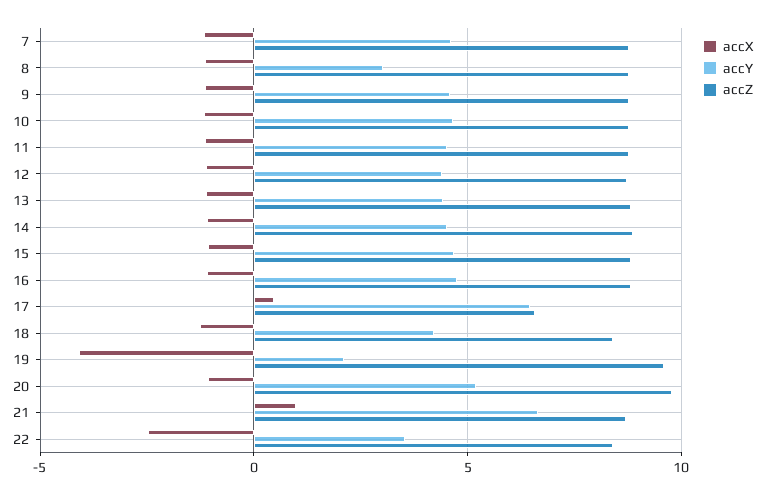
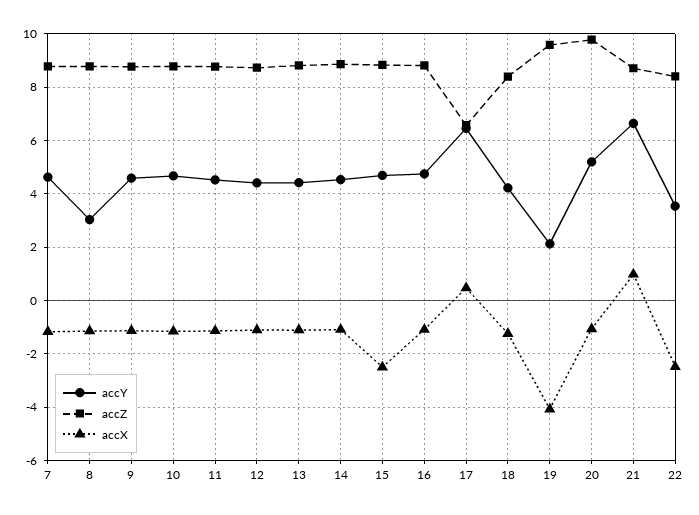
accX, 15: -1 -> -2.5

